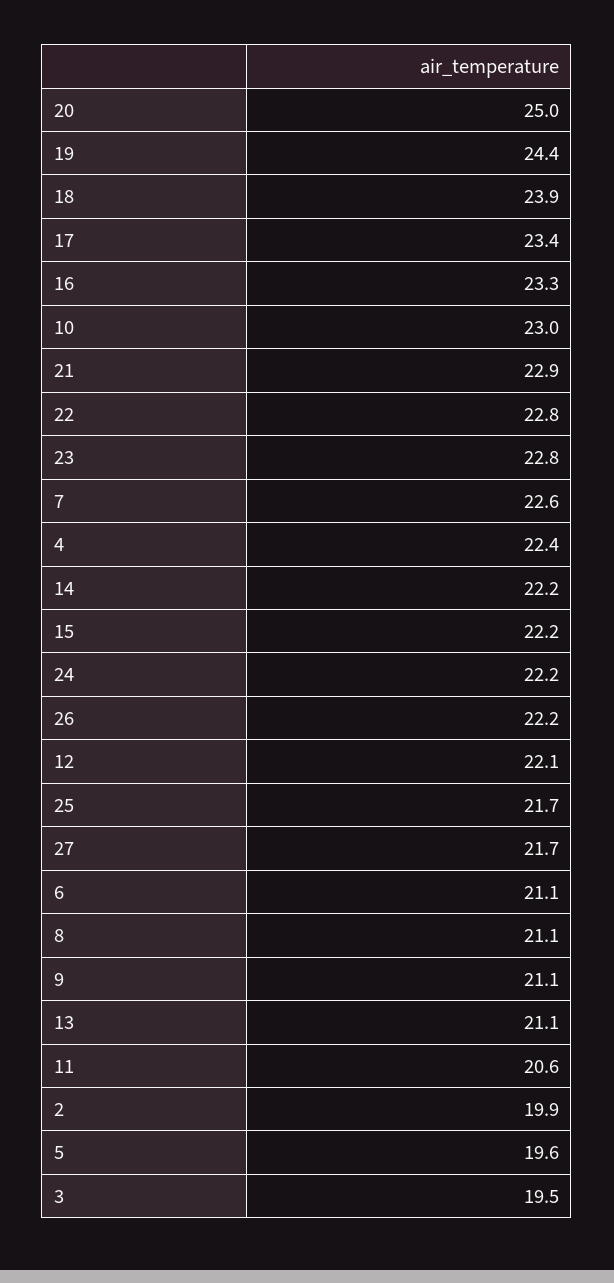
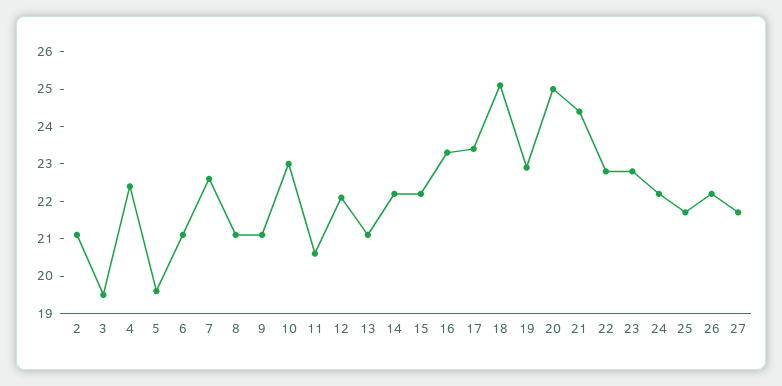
19: 24.4 -> 23
18: 23.9 -> 25
21: 22.9 -> 24.5
2: 19.9 -> 21

